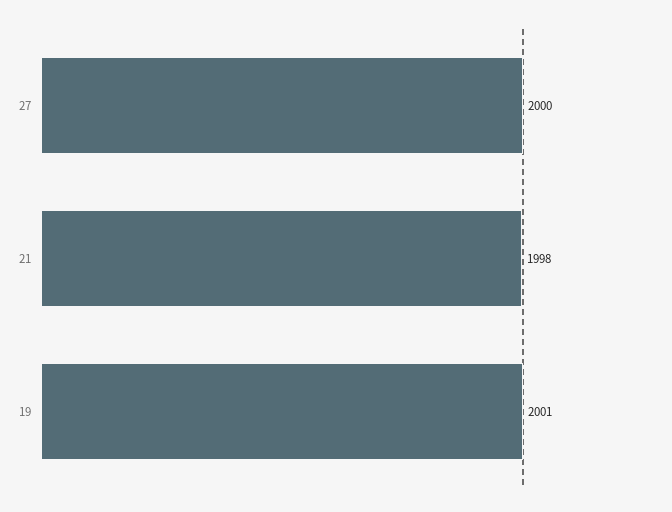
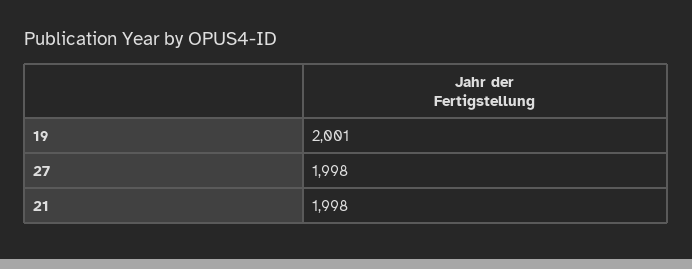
27: 2000 -> 1998

